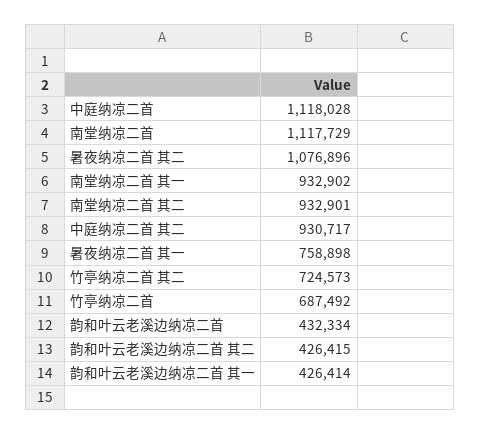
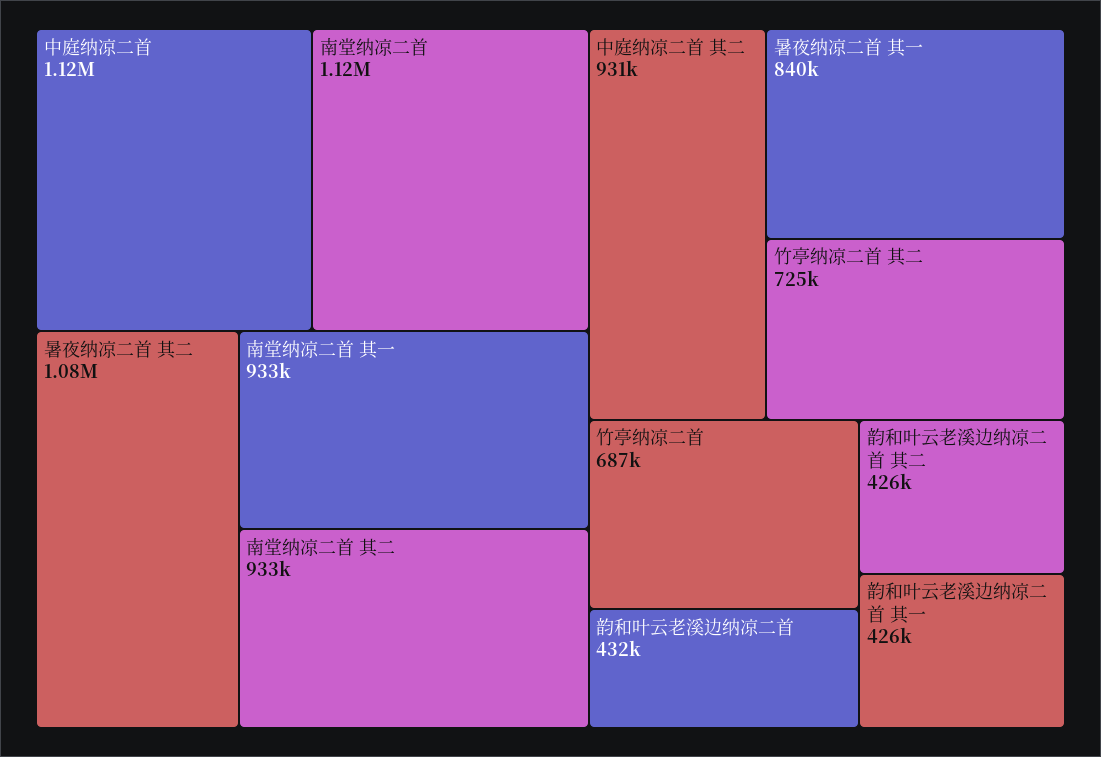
暑夜纳凉二首 其一: 758898 -> 840000

